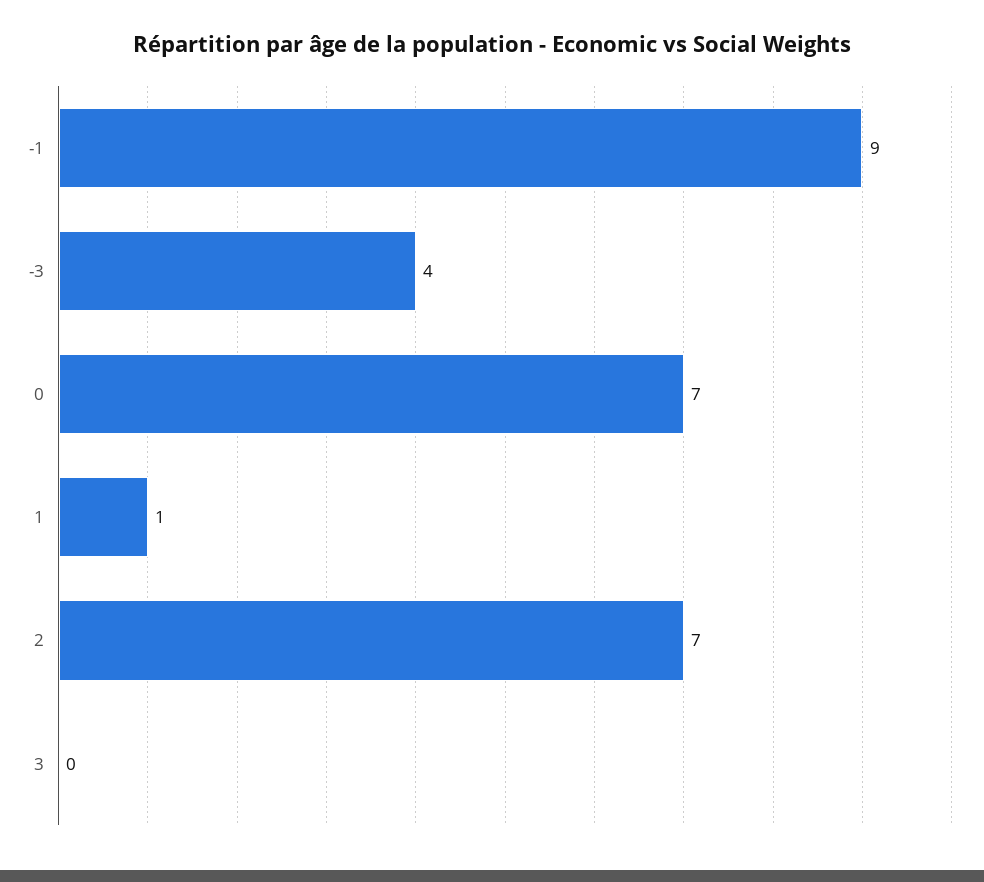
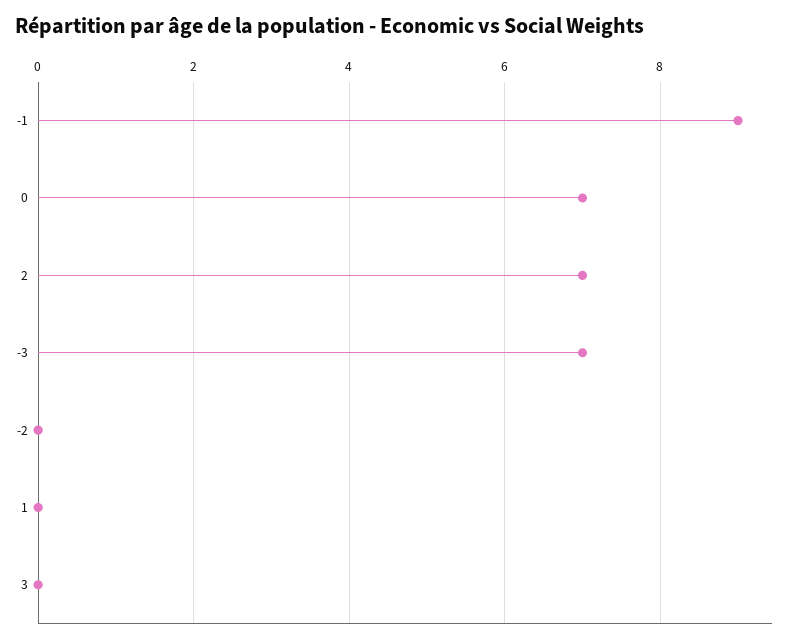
-3: 4 -> 7
1: 1 -> 0
-2: none -> 0

